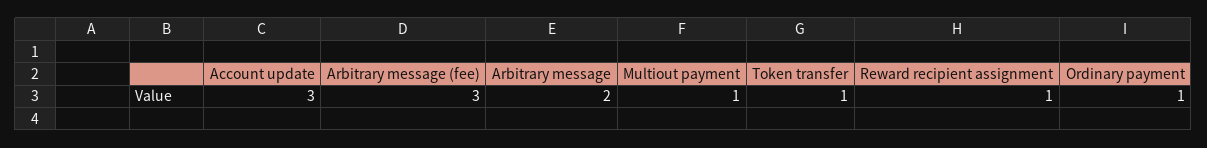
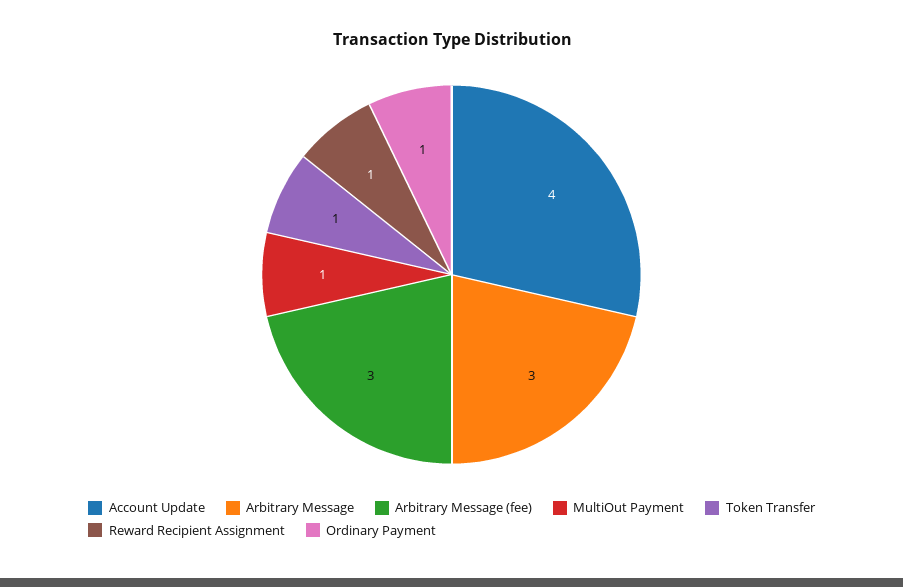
Account update: 3 -> 4
Arbitrary message: 2 -> 3

